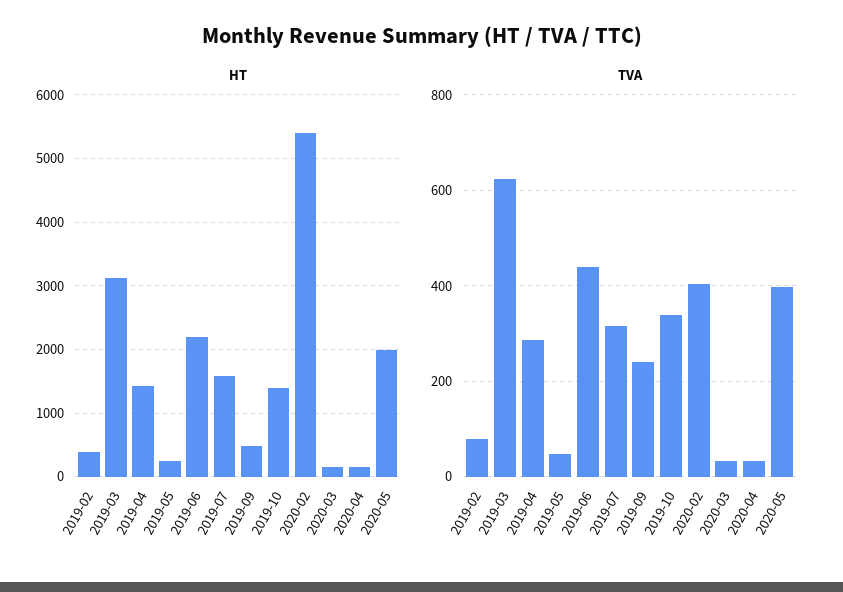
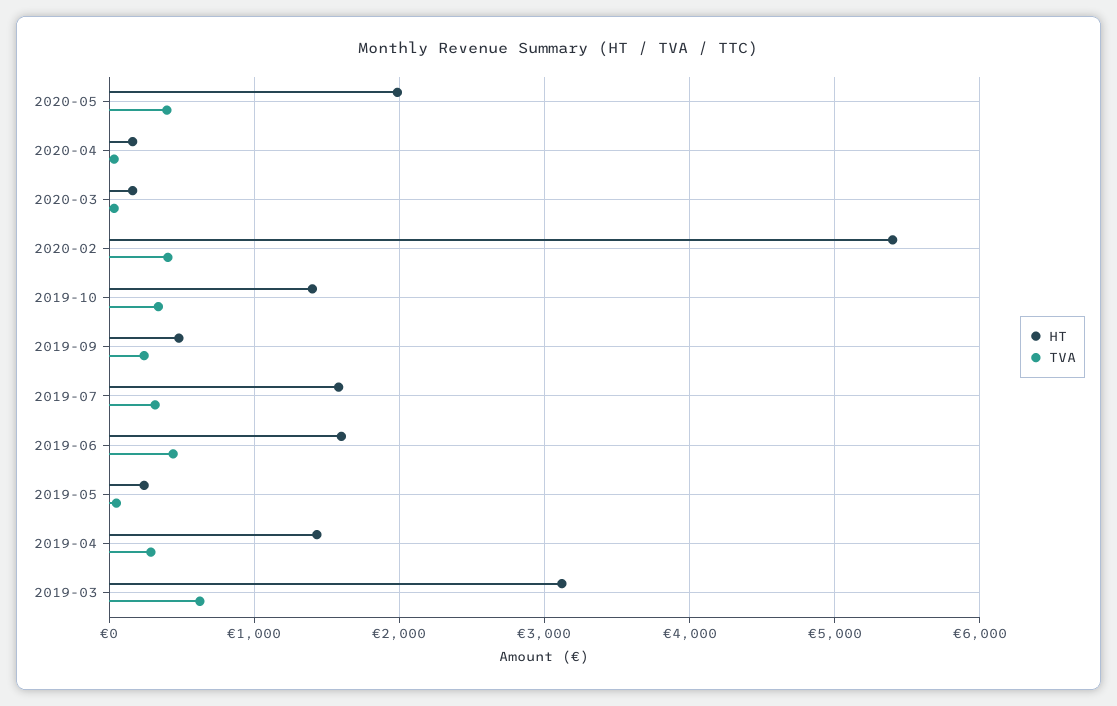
HT, 2019-02: 400 -> none
HT, 2019-06: 2200 -> 1600
TVA, 2019-02: 80 -> none

